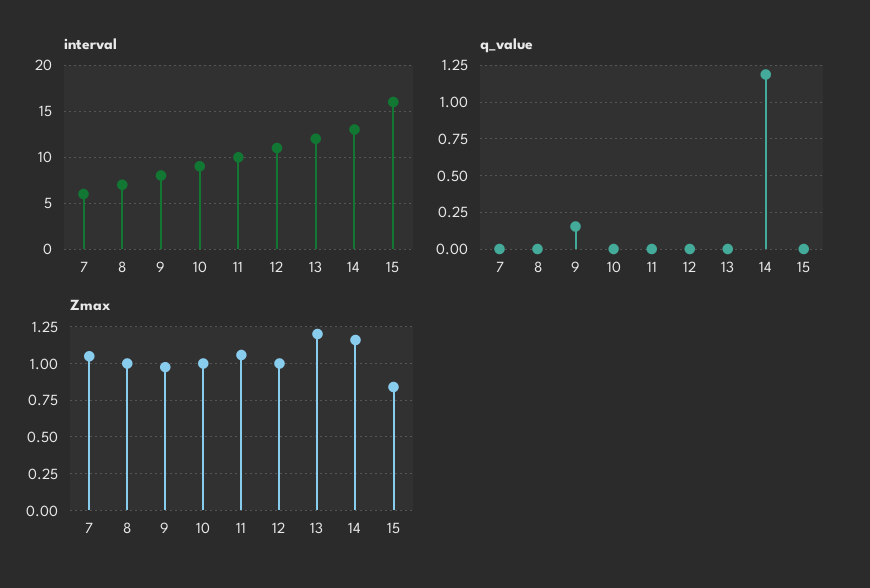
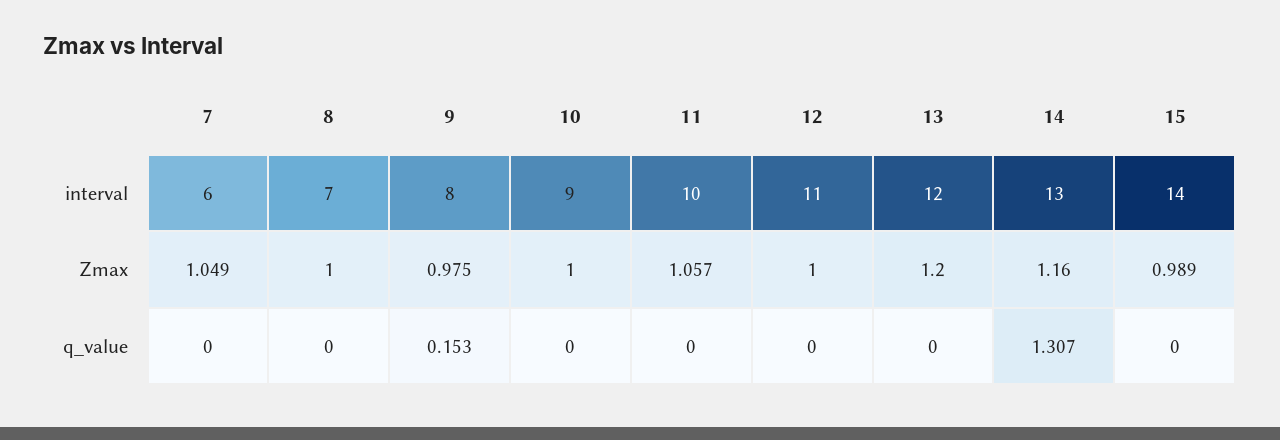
interval, 15: 16 -> 14
q_value, 14: 1.2 -> 1.307
Zmax, 15: 0.85 -> 0.989

